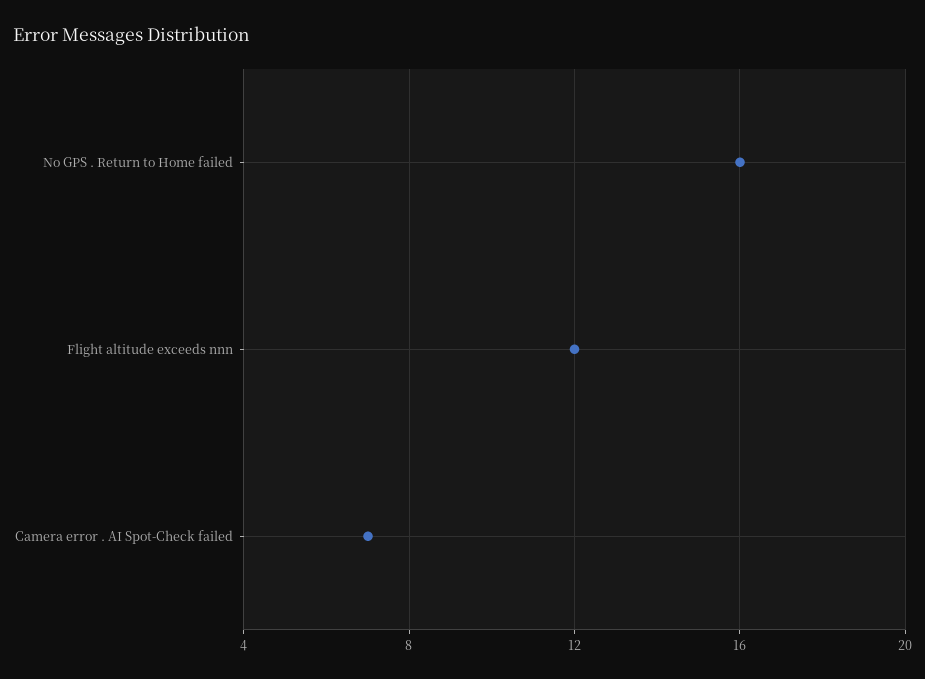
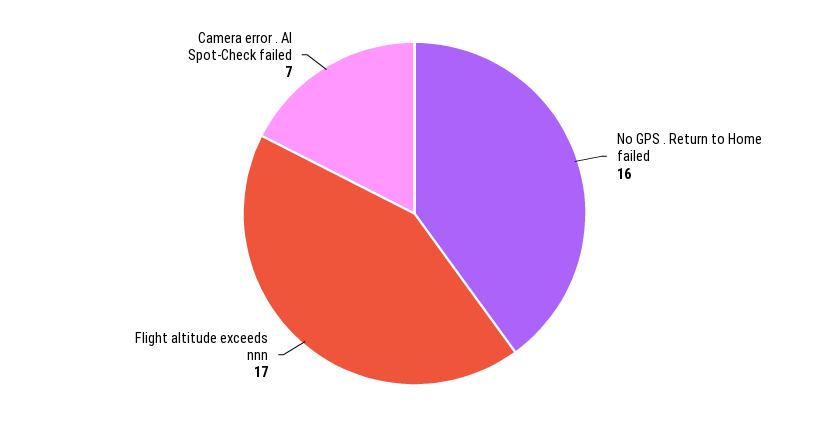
Flight altitude exceeds nnn: 12 -> 17

